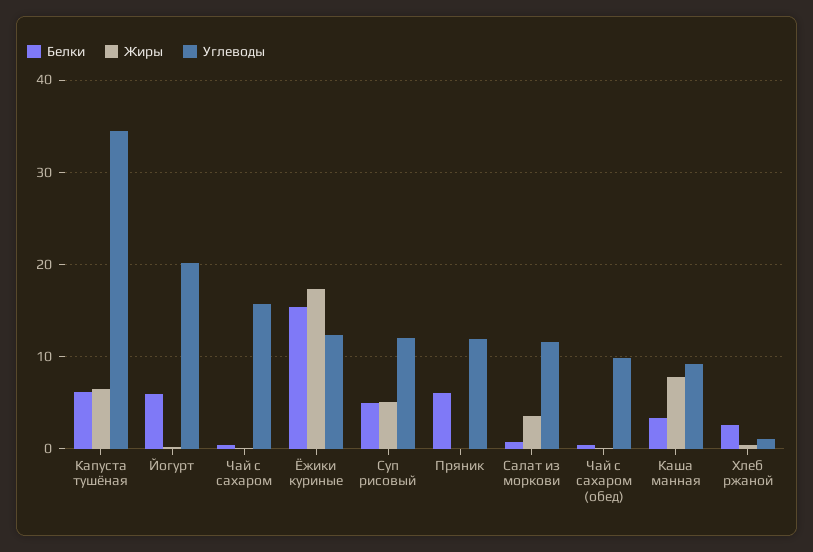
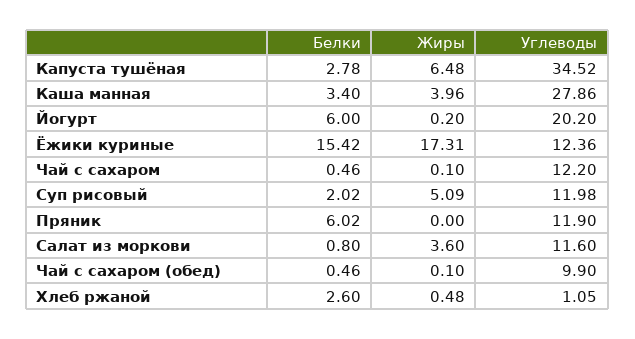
Белки, Капуста тушёная: 6 -> 2.78
Углеводы, Чай с сахаром: 16 -> 12.2
Белки, Суп рисовый: 5 -> 2.02
Жиры, Каша манная: 8 -> 3.96
Углеводы, Каша манная: 9 -> 27.86

